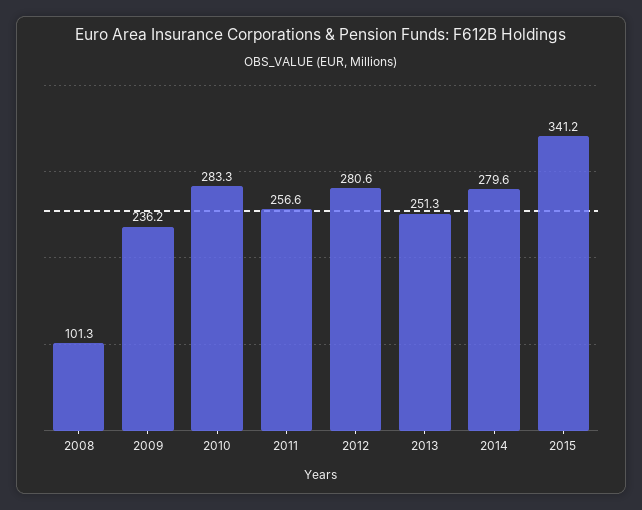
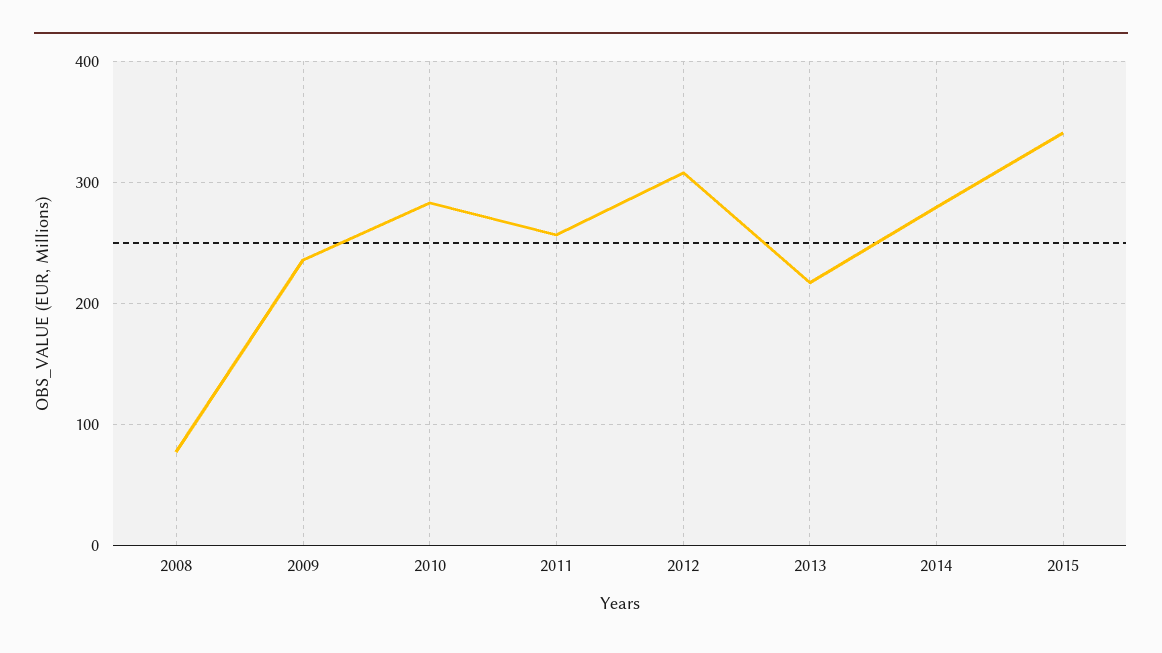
2008: 101.3 -> 80
2012: 280.6 -> 310
2013: 251.3 -> 220

